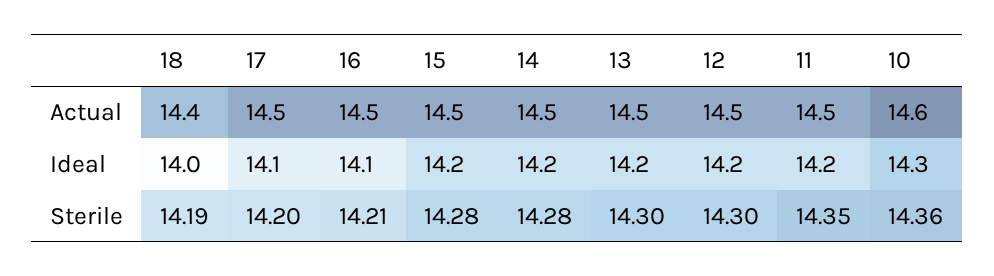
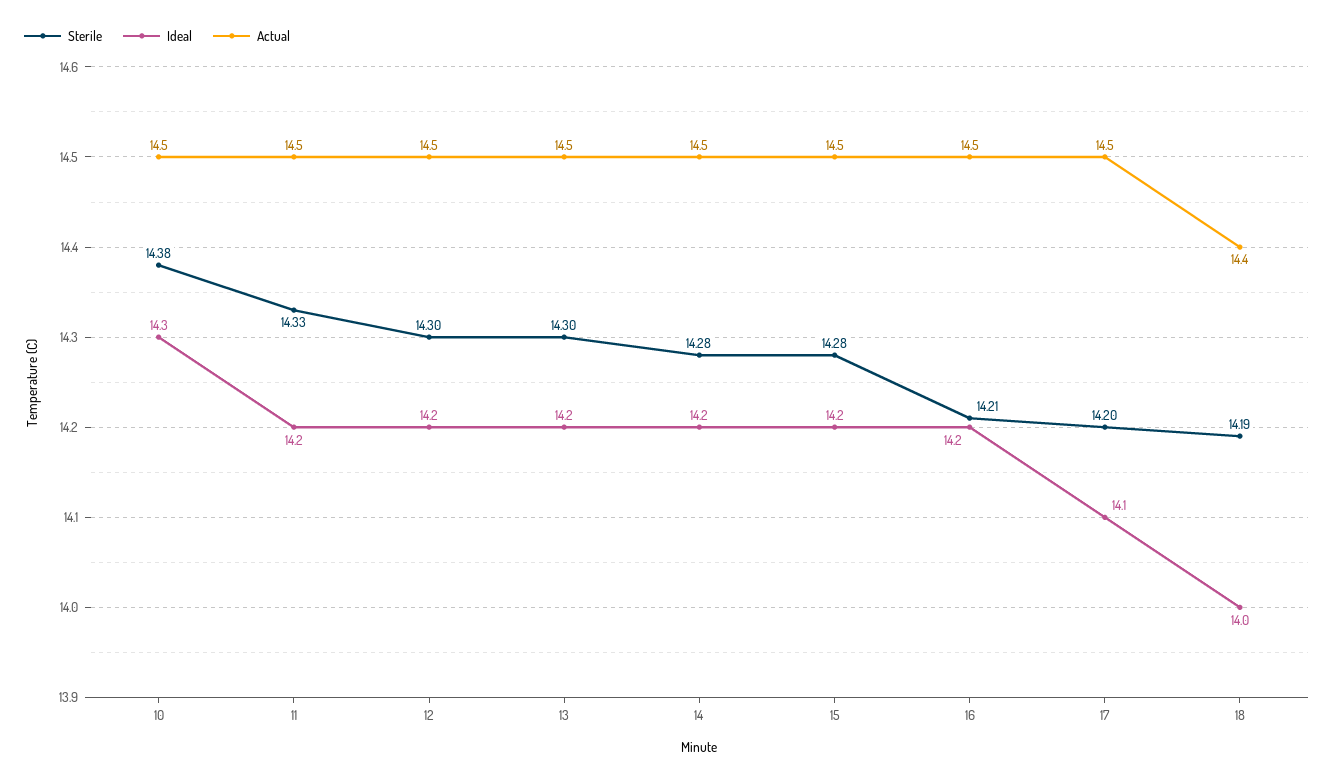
Actual, 10: 14.6 -> 14.5
Ideal, 16: 14.1 -> 14.2
Sterile, 11: 14.35 -> 14.33
Sterile, 10: 14.36 -> 14.38

